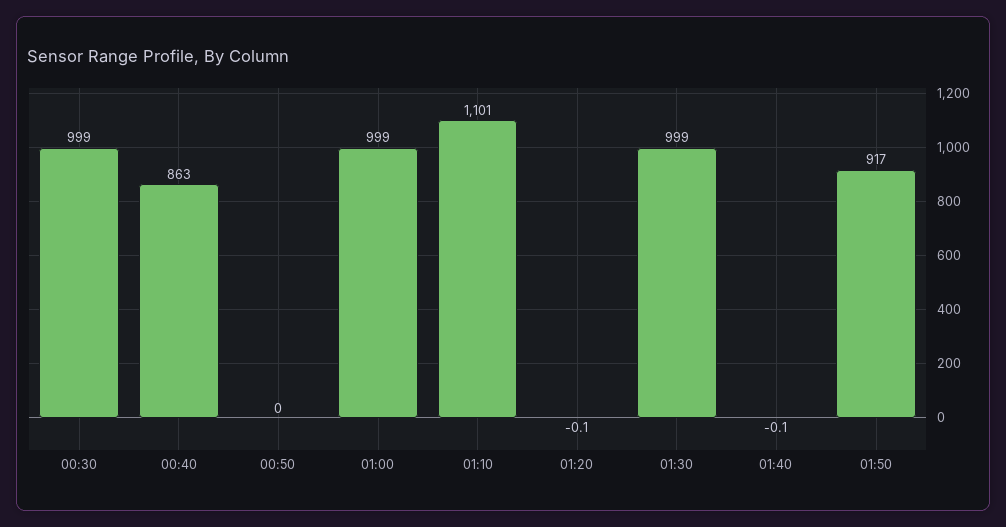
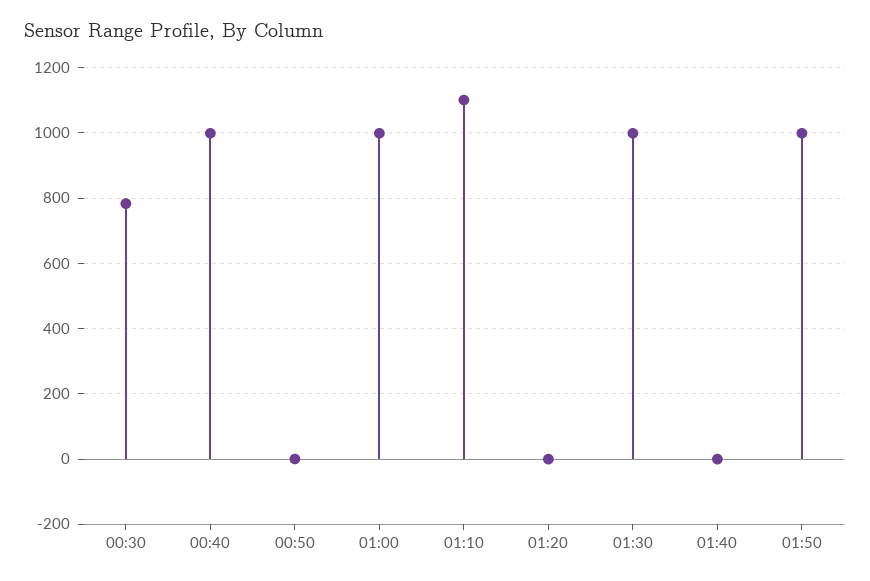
00:30: 999 -> 780
00:40: 863 -> 1000
01:50: 917 -> 1000

